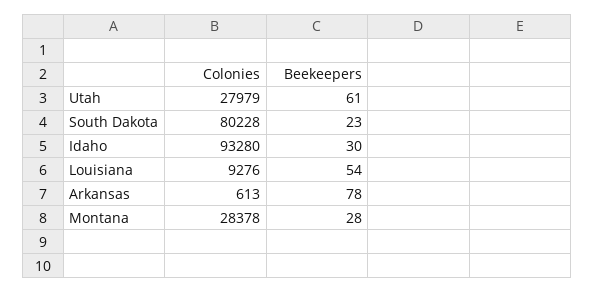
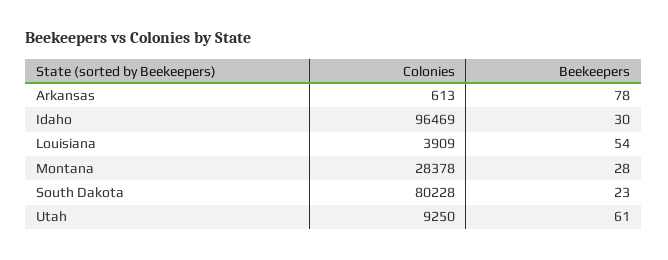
Colonies, Utah: 27979 -> 9250
Colonies, Idaho: 93280 -> 96469
Colonies, Louisiana: 9276 -> 3909

